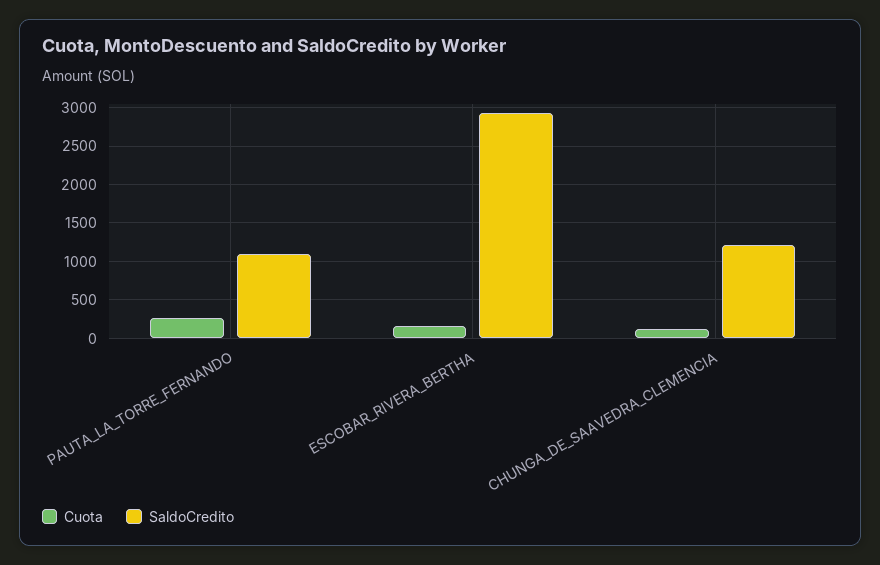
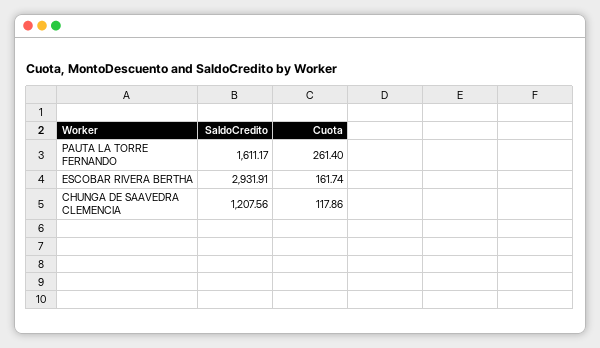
SaldoCredito, PAUTA_LA_TORRE_FERNANDO: 1100 -> 1611.17

